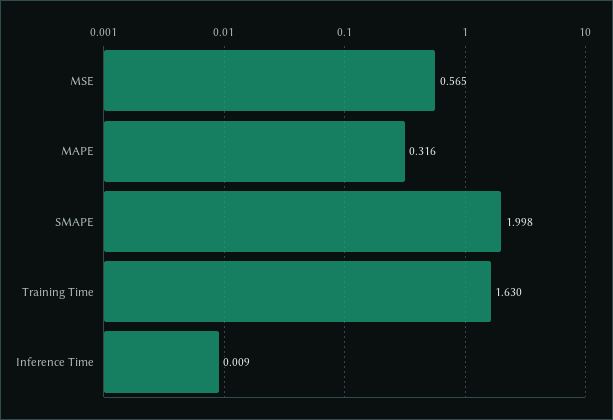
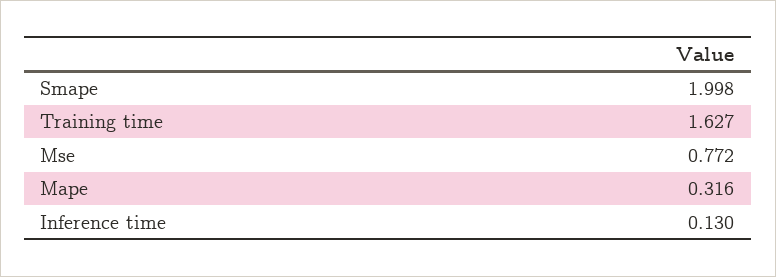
MSE: 0.565 -> 0.772
Training Time: 1.63 -> 1.627
Inference Time: 0.009 -> 0.13

